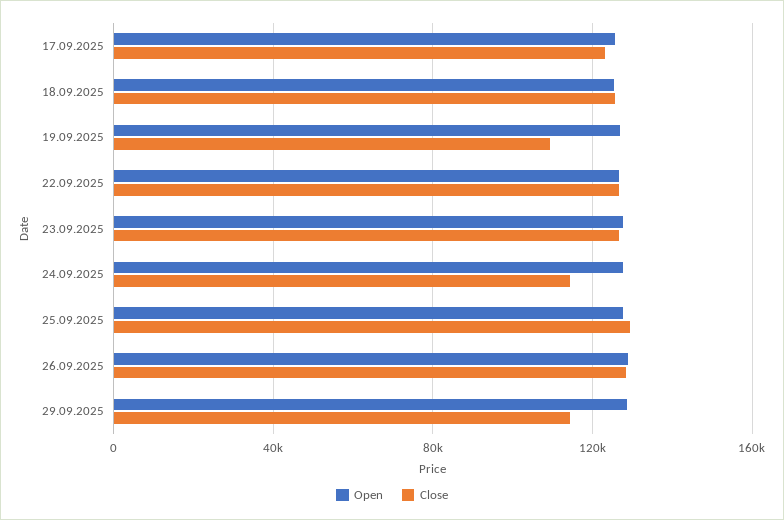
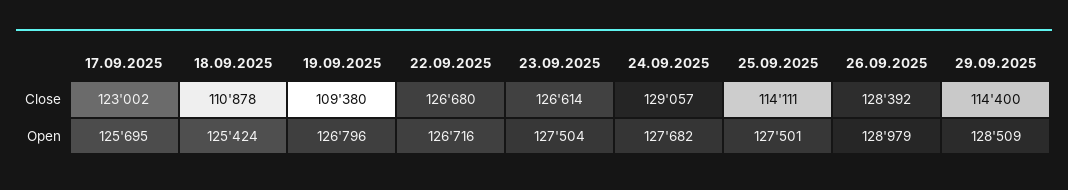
Close, 18.09.2025: 125000 -> 110878
Close, 24.09.2025: 115000 -> 129057
Close, 25.09.2025: 130000 -> 114111

